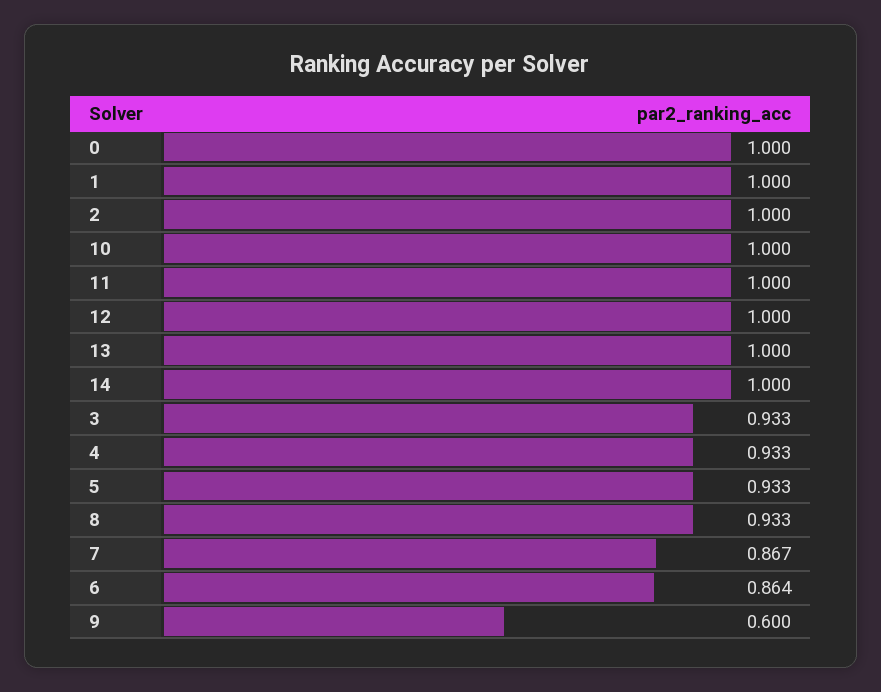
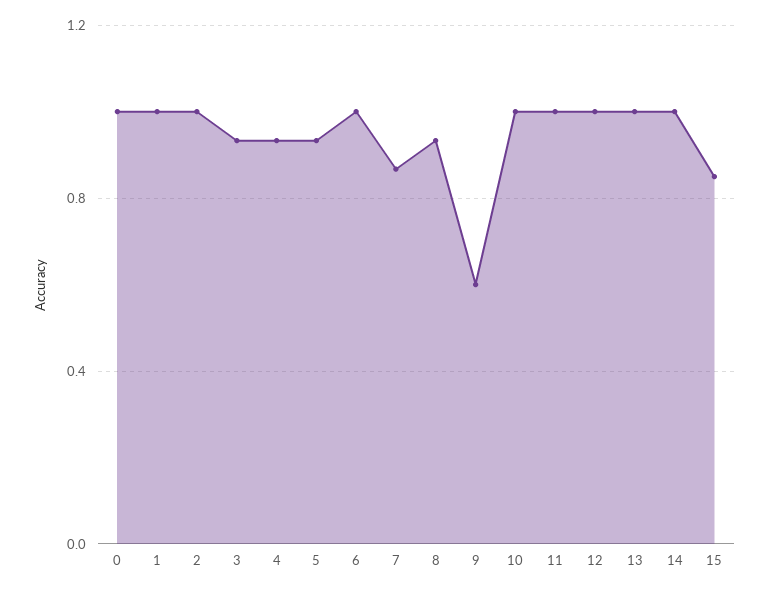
6: 0.864 -> 1
15: none -> 0.85

